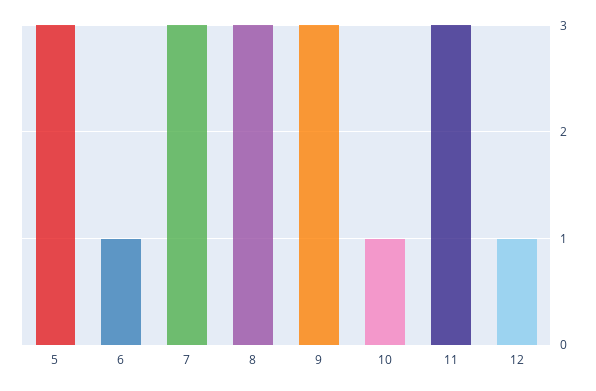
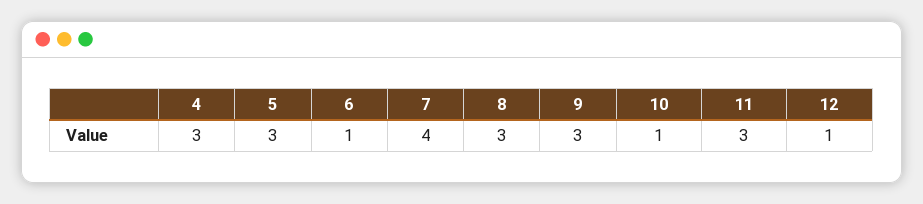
7: 3 -> 4
4: none -> 3

